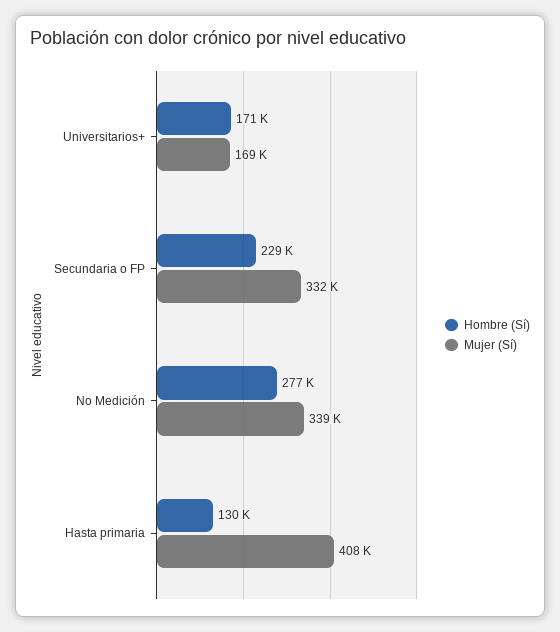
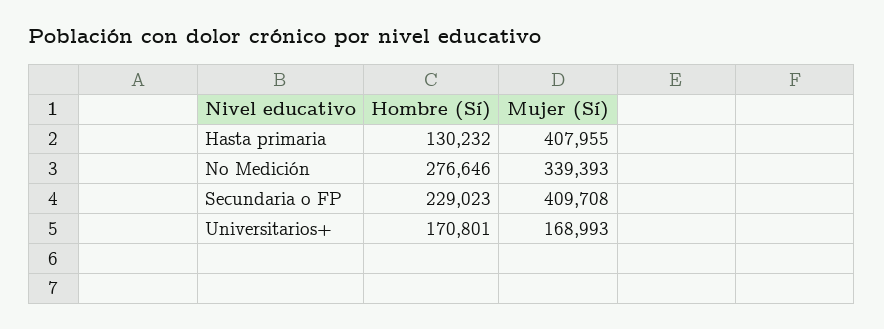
Mujer (Sí), Secundaria o FP: 332000 -> 409708

